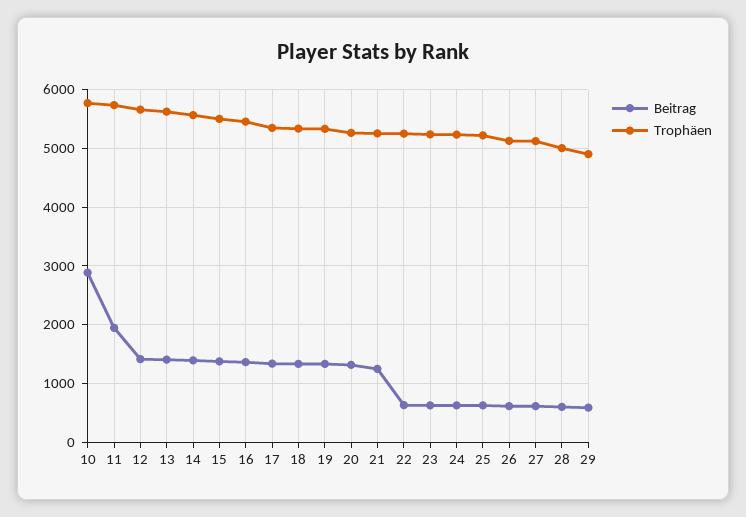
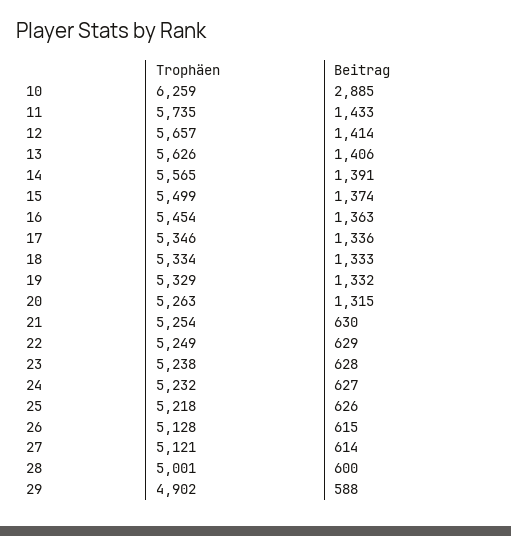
Trophäen, 10: 5800 -> 6259
Beitrag, 11: 2000 -> 1433
Beitrag, 21: 1200 -> 630

